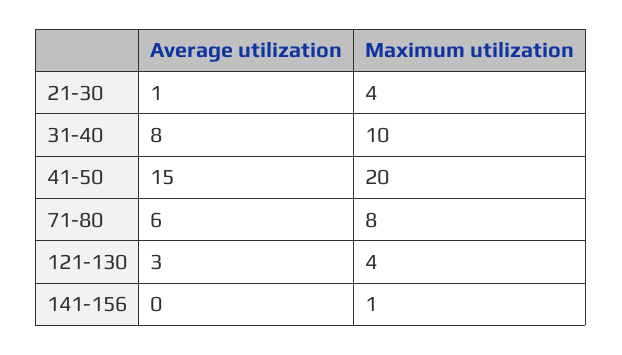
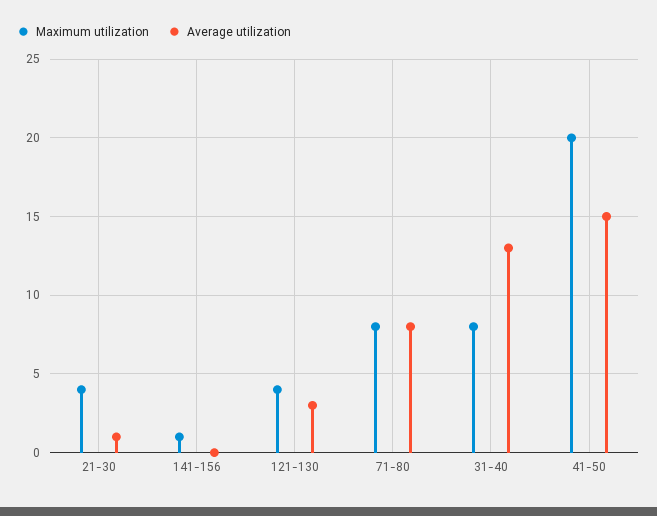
Average utilization, 31-40: 8 -> 13
Maximum utilization, 31-40: 10 -> 8
Average utilization, 71-80: 6 -> 8

